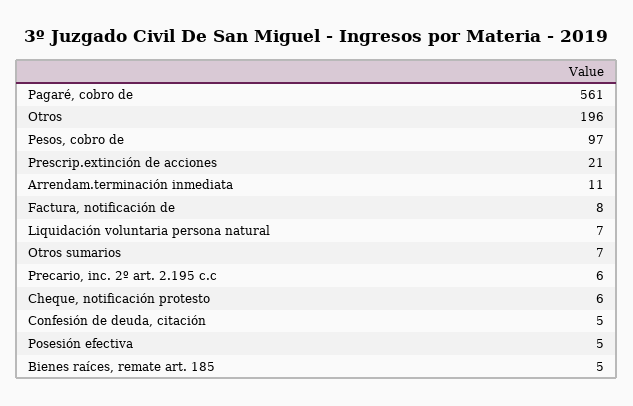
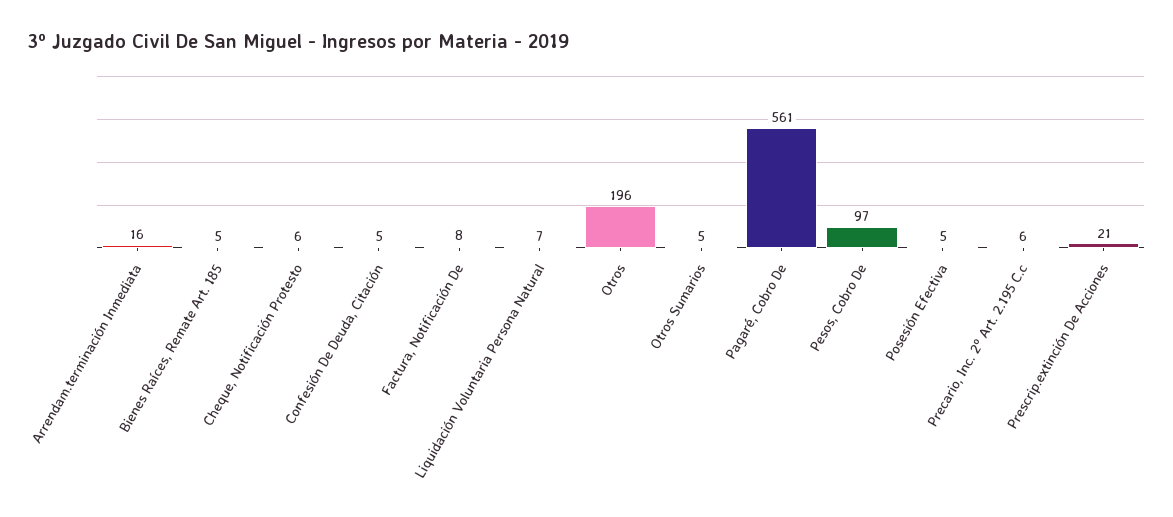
Arrendam.terminación inmediata: 11 -> 16
Otros sumarios: 7 -> 5

